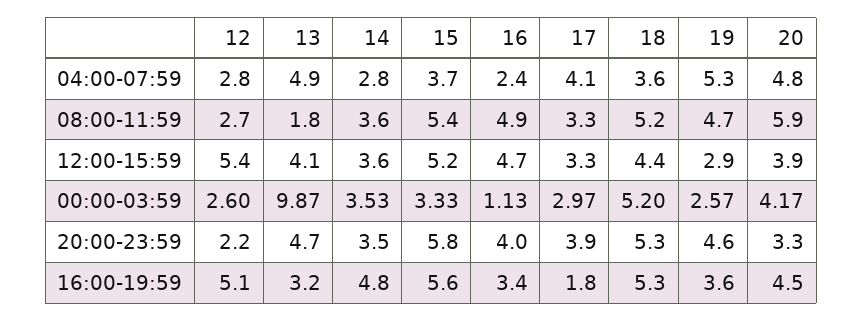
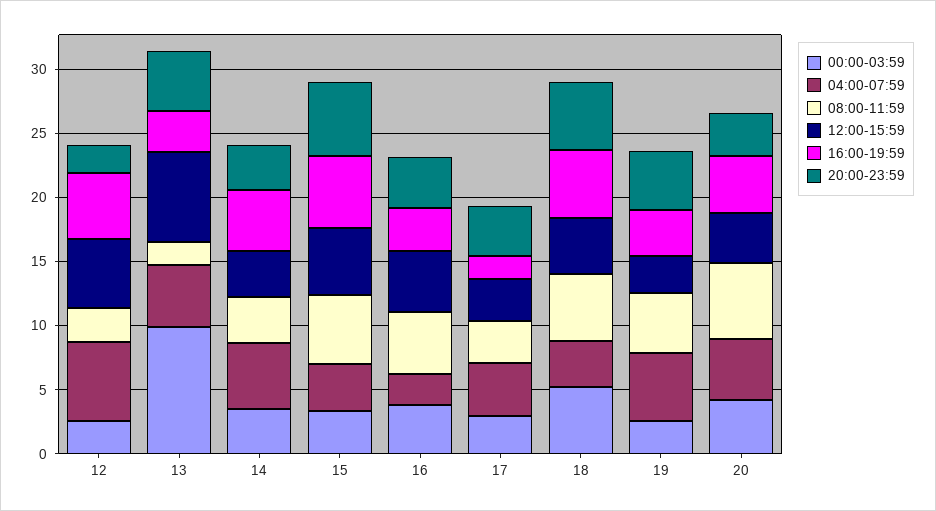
04:00-07:59, 12: 2.8 -> 6
04:00-07:59, 14: 2.8 -> 5
12:00-15:59, 13: 4.1 -> 7
00:00-03:59, 16: 1.13 -> 4

